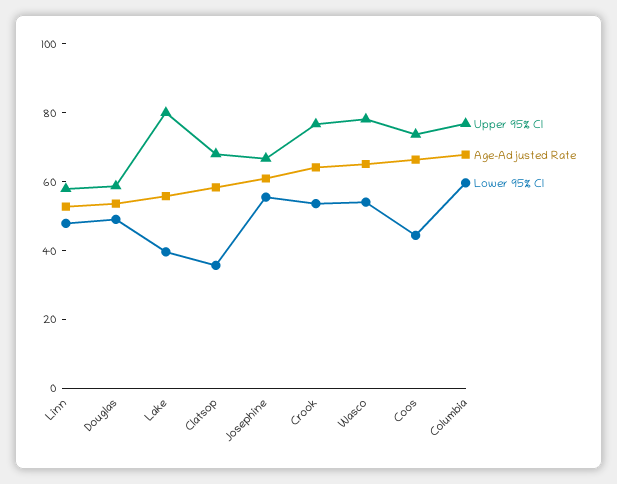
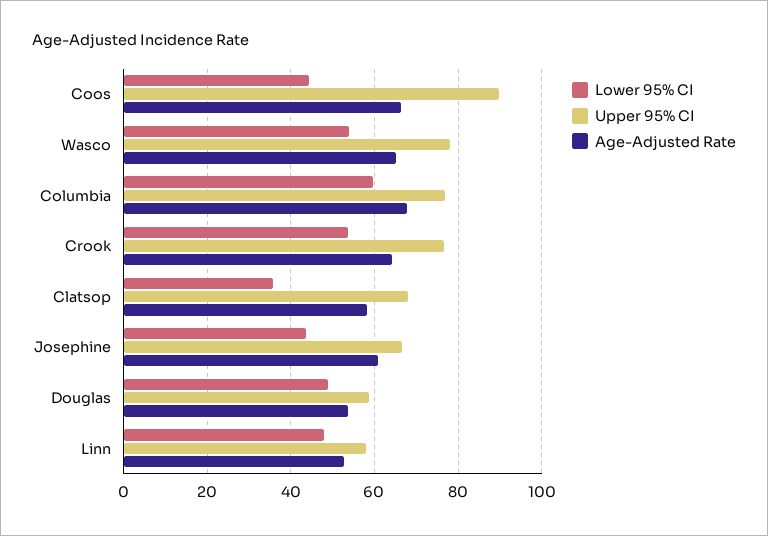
Upper 95% CI, Lake: 80 -> none
Age-Adjusted Rate, Lake: 55 -> none
Lower 95% CI, Lake: 40 -> none
Lower 95% CI, Josephine: 55 -> 44
Upper 95% CI, Coos: 75 -> 90

